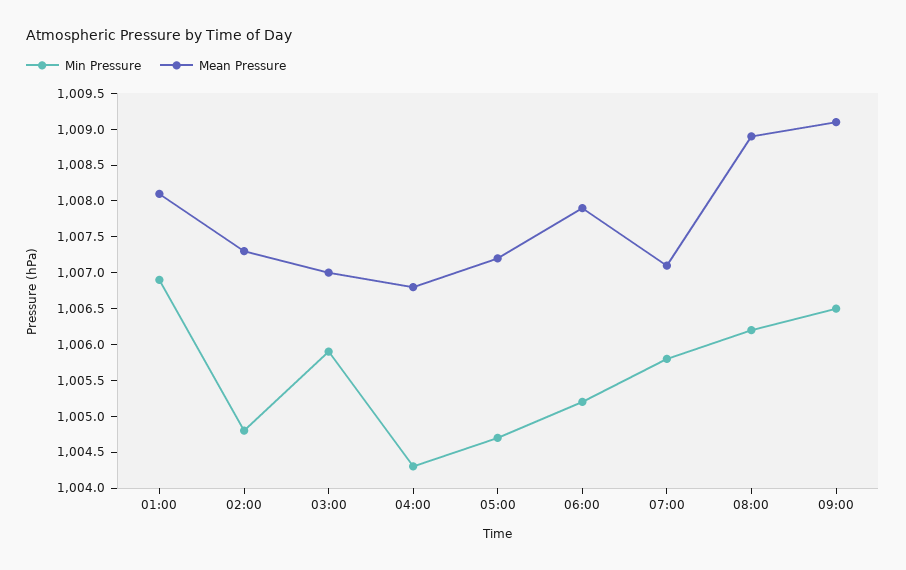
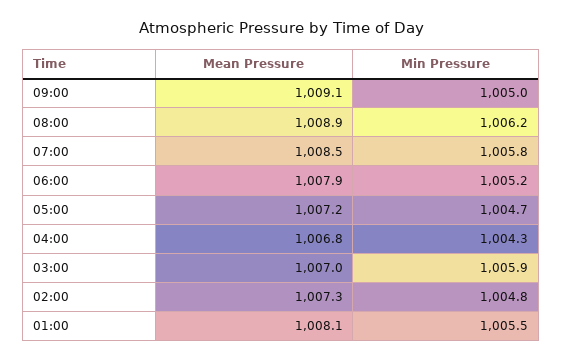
Min Pressure, 01:00: 1007 -> 1005.5
Mean Pressure, 07:00: 1007 -> 1008.5
Min Pressure, 09:00: 1006.5 -> 1005

